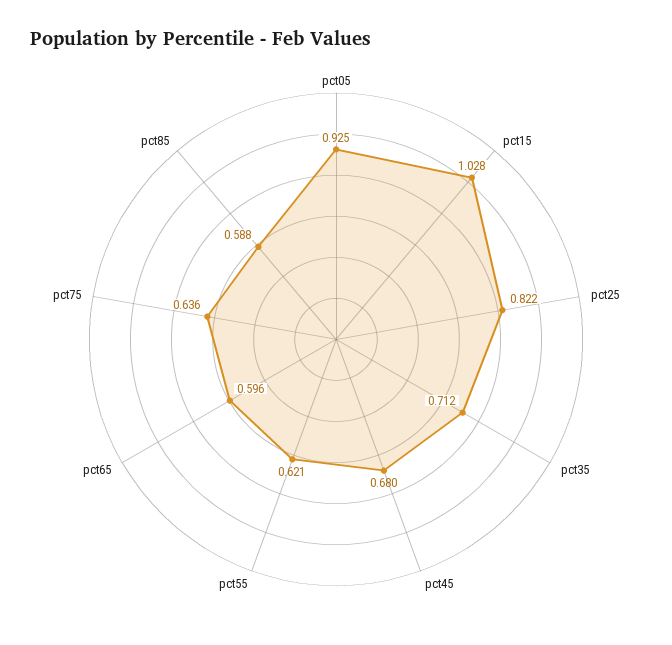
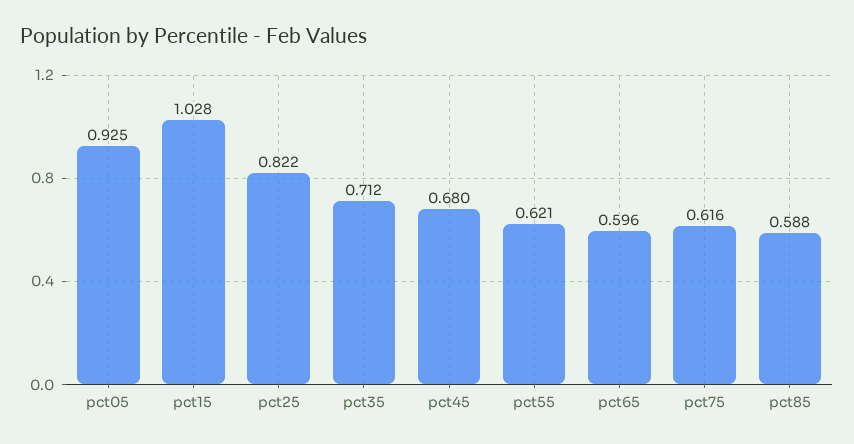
pct75: 0.636 -> 0.616

